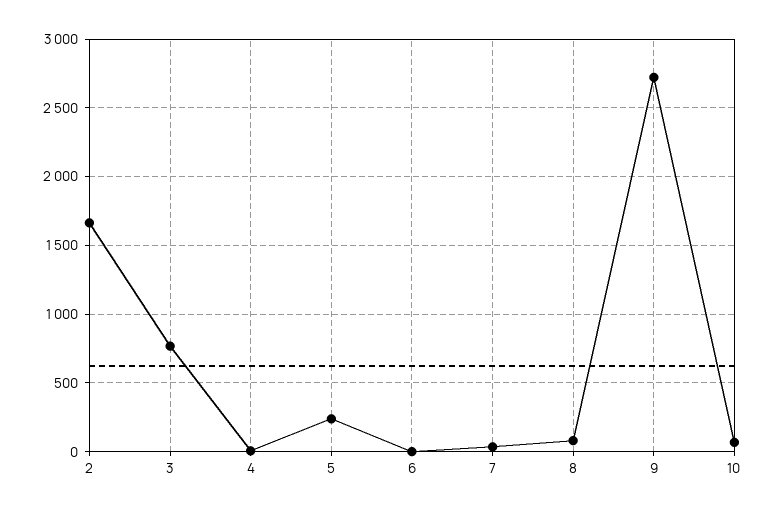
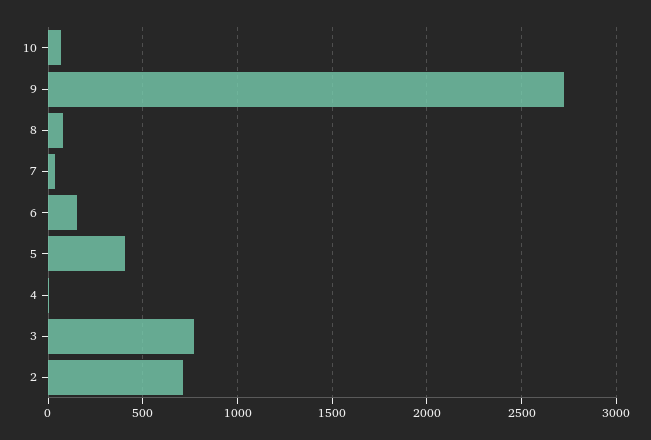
2: 1650 -> 700
5: 250 -> 400
6: 0 -> 150

